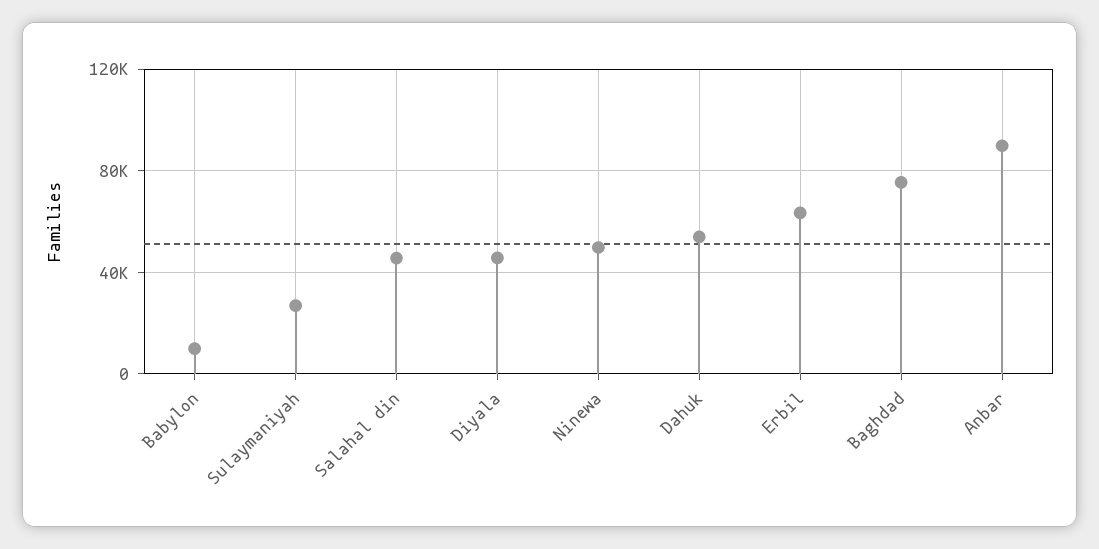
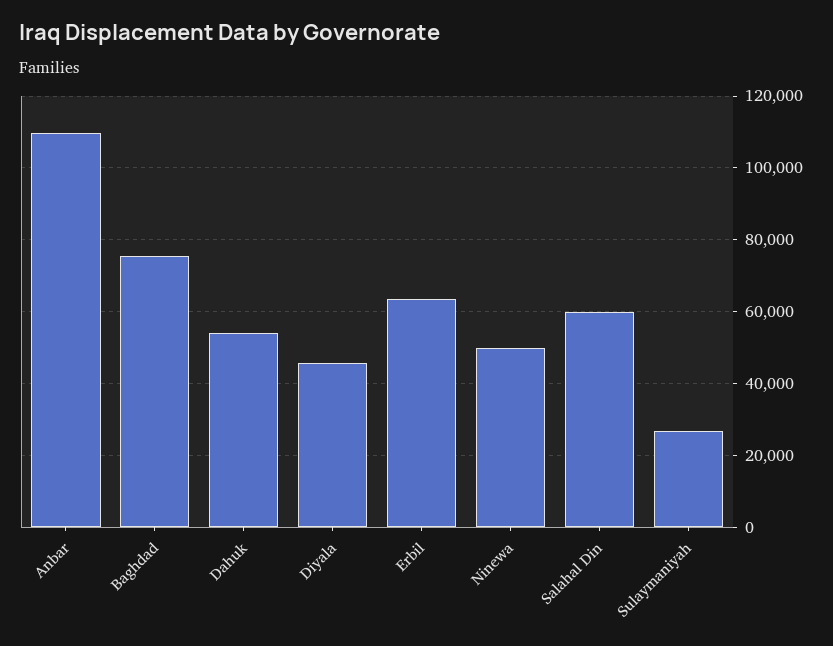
Babylon: 10000 -> none
Salahal din: 45000 -> 60000
Anbar: 90000 -> 110000

